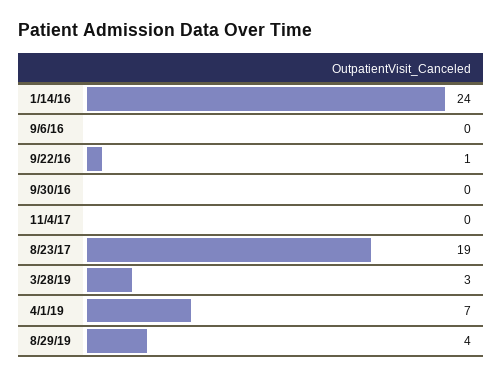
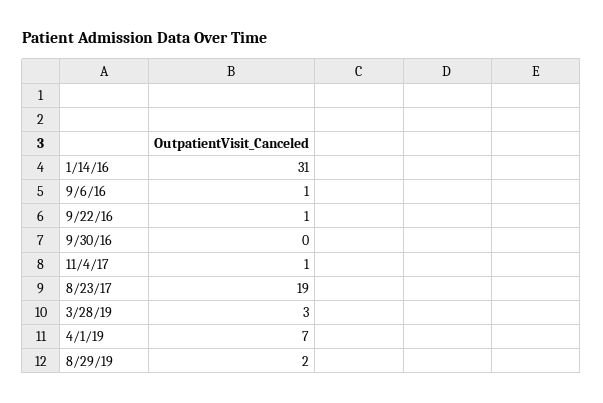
1/14/16: 24 -> 31
9/6/16: 0 -> 1
11/4/17: 0 -> 1
8/29/19: 4 -> 2

